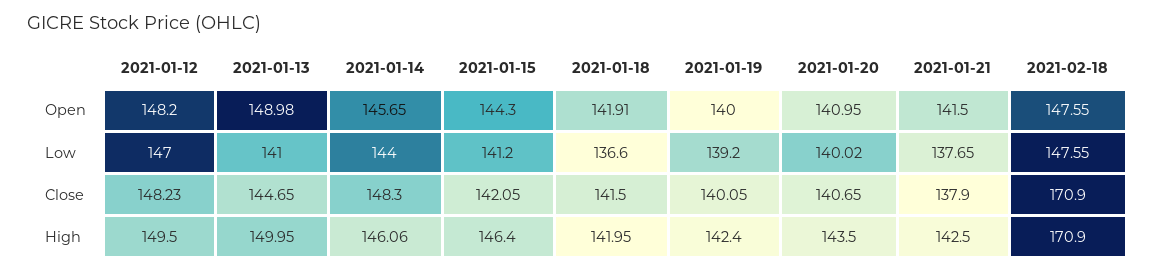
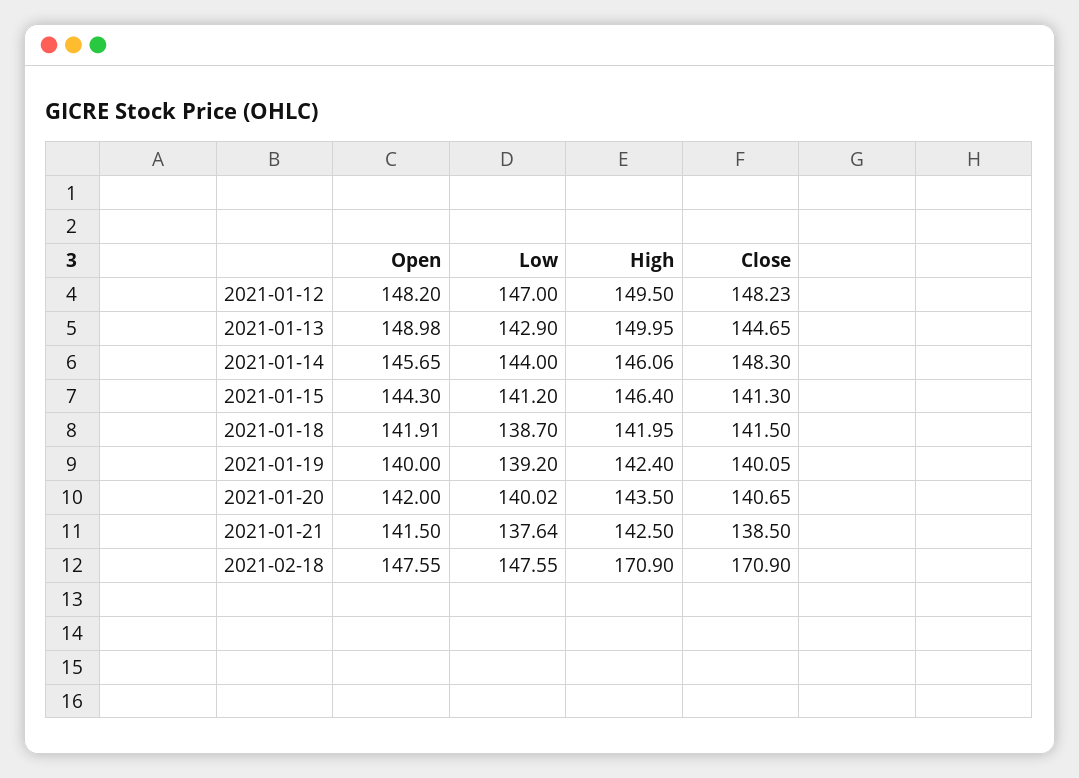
2021-01-20, Open: 140.95 -> 142
2021-01-13, Low: 141 -> 142.9
2021-01-18, Low: 136.6 -> 138.7
2021-01-21, Low: 137.65 -> 137.64
2021-01-15, Close: 142.05 -> 141.3
2021-01-21, Close: 137.9 -> 138.5

